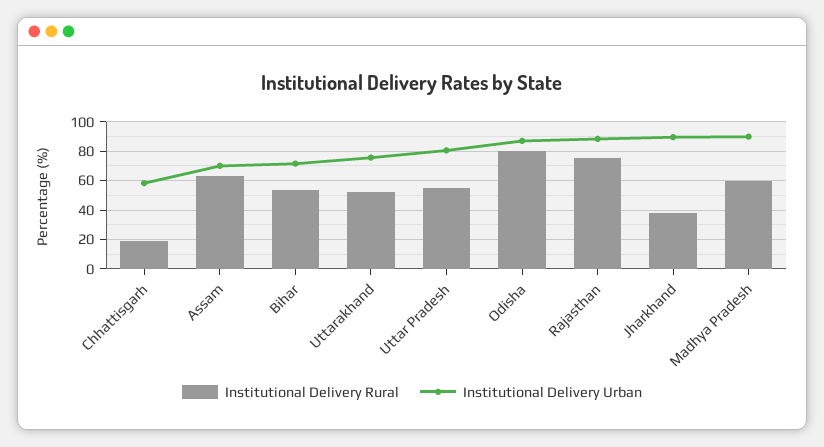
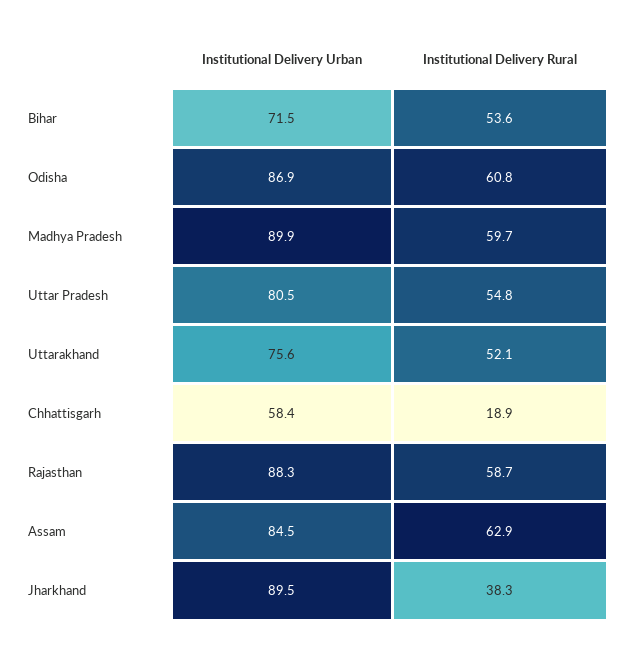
Institutional Delivery Urban, Assam: 70 -> 84.5
Institutional Delivery Rural, Odisha: 80 -> 60.8
Institutional Delivery Rural, Rajasthan: 75 -> 58.7

